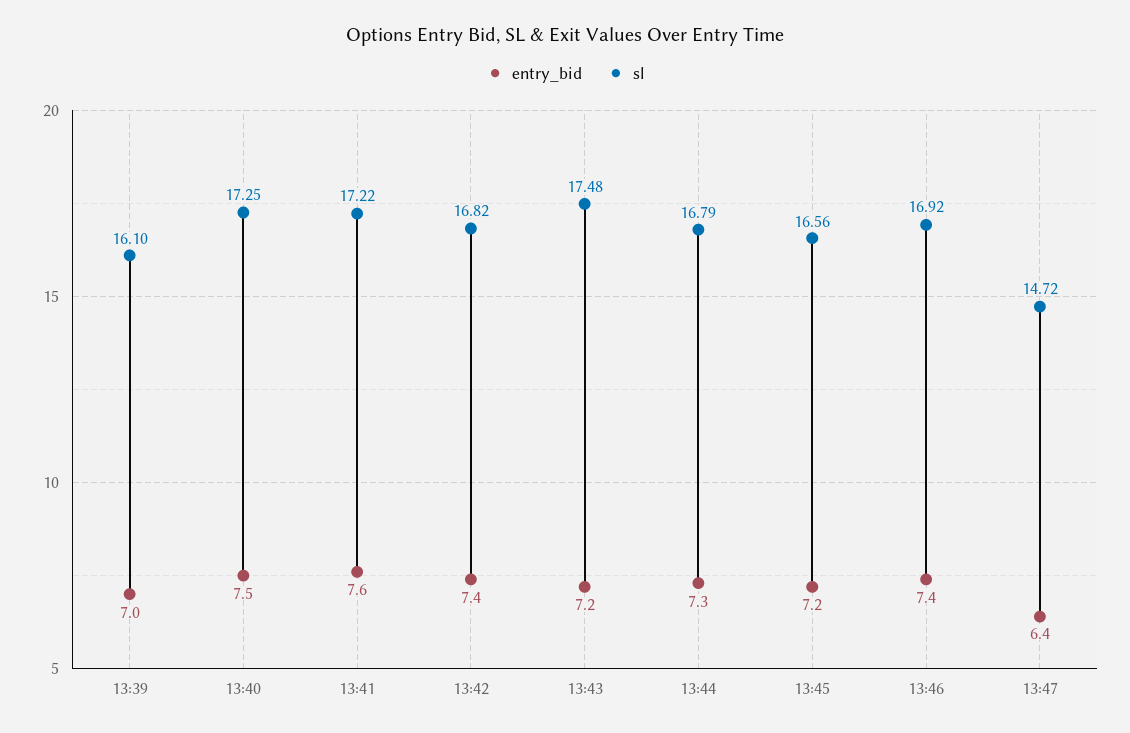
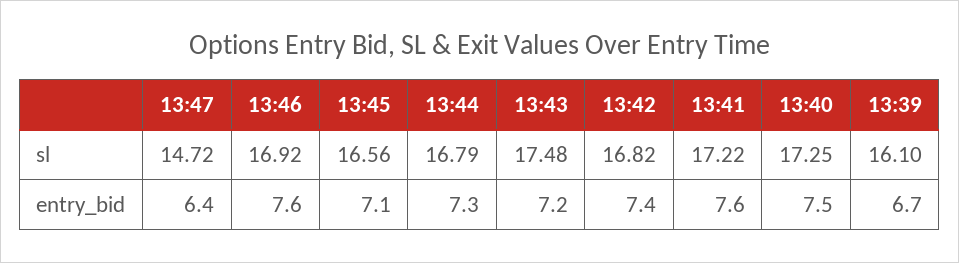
entry_bid, 13:39: 7 -> 6.7
entry_bid, 13:45: 7.2 -> 7.1
entry_bid, 13:46: 7.4 -> 7.6

